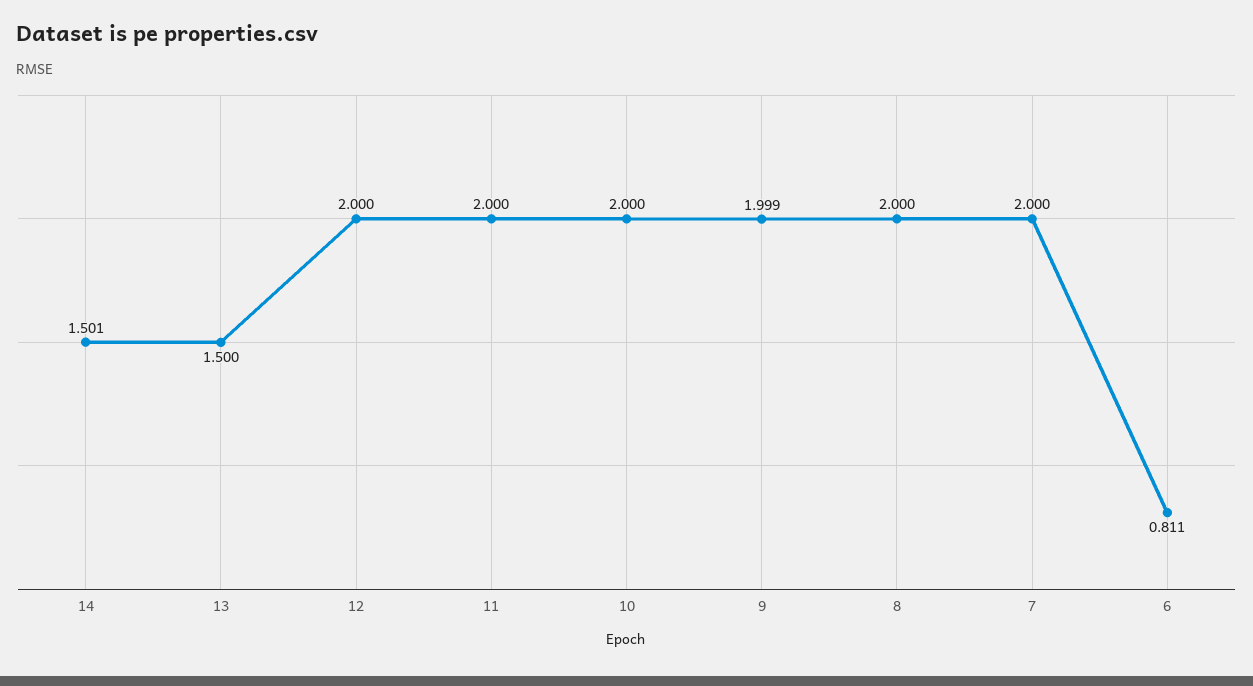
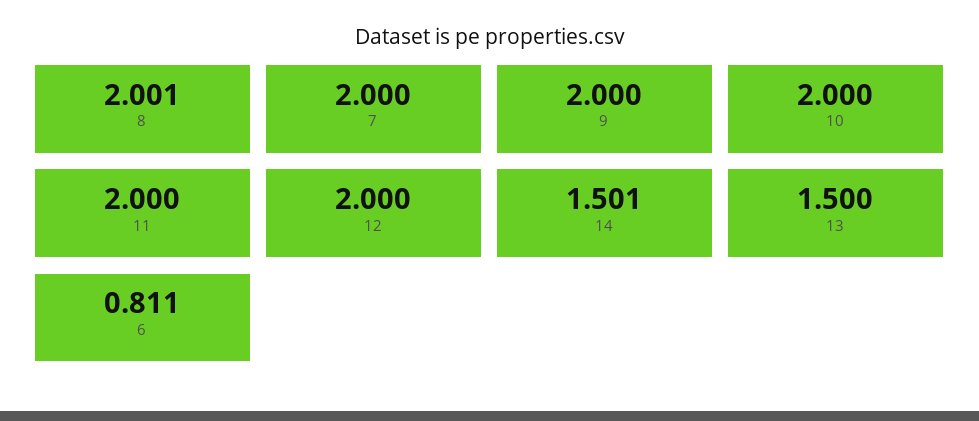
9: 1.999 -> 2
8: 2 -> 2.001

